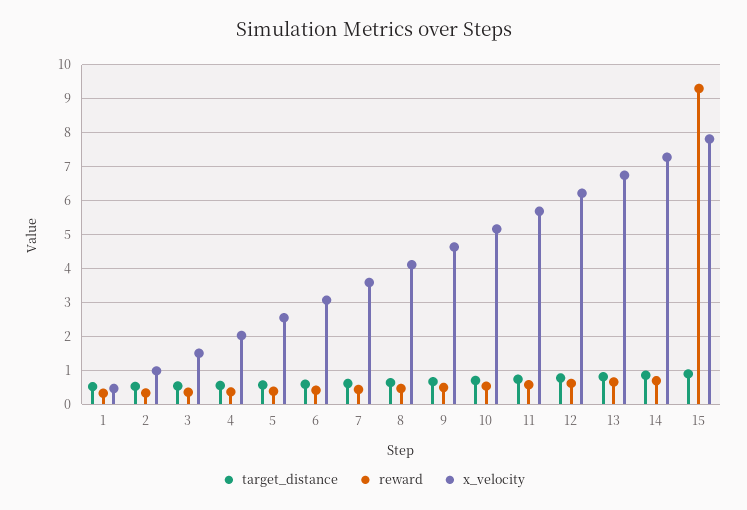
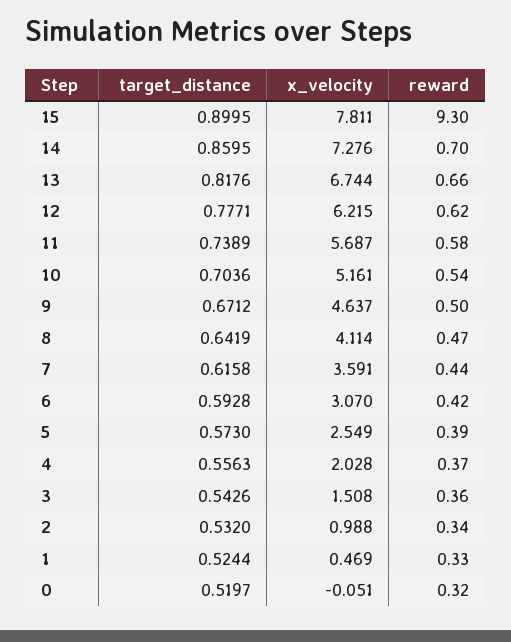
target_distance, 0: none -> 0.5197
x_velocity, 0: none -> -0.051
reward, 0: none -> 0.32

